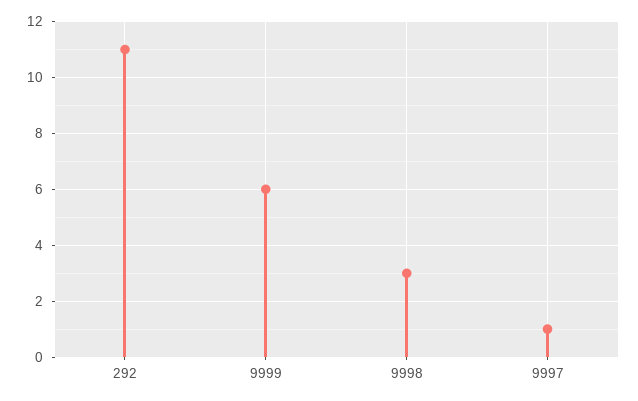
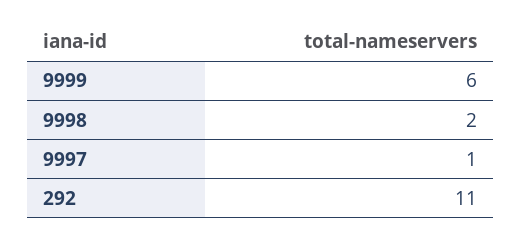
9998: 3 -> 2

